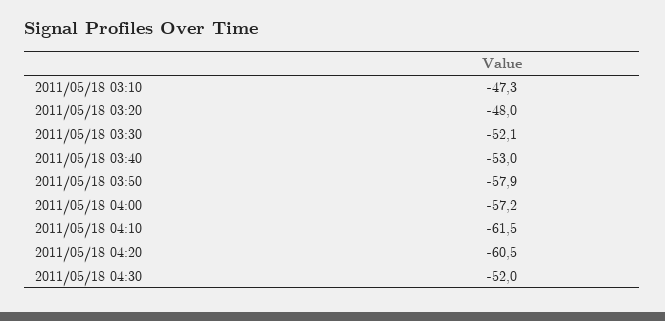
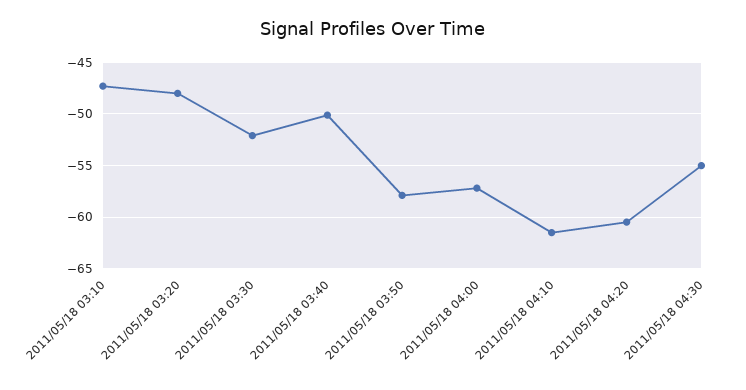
2011/05/18 03:40: -53 -> -50
2011/05/18 04:30: -52 -> -55

